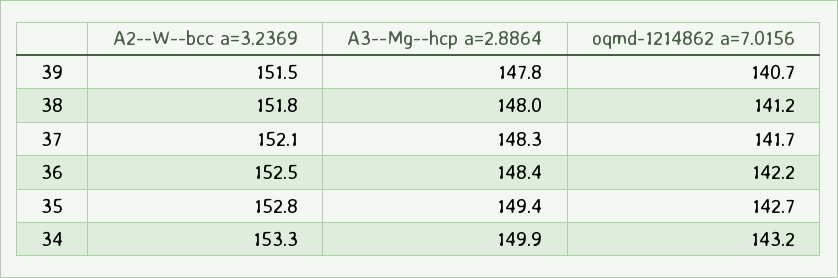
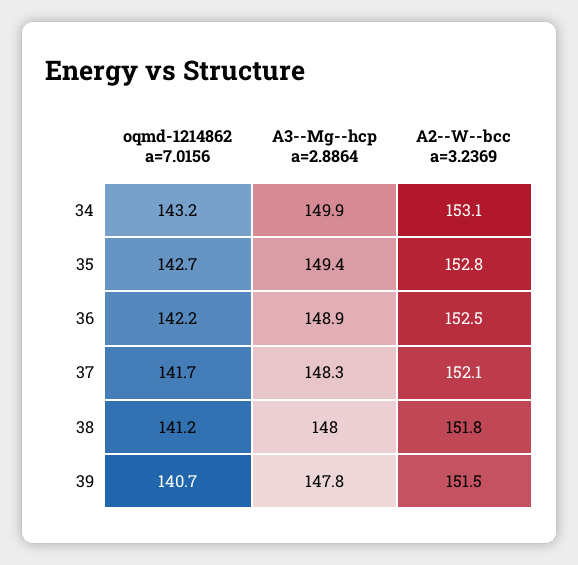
A3--Mg--hcp a=2.8864, 36: 148.4 -> 148.9
A2--W--bcc a=3.2369, 34: 153.3 -> 153.1

